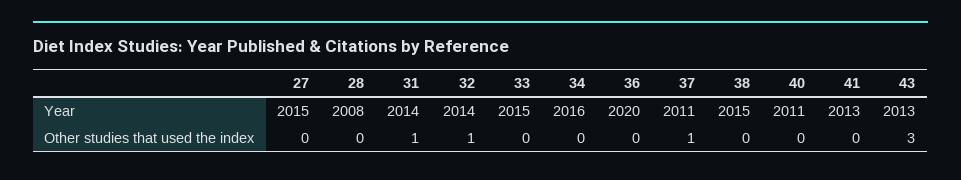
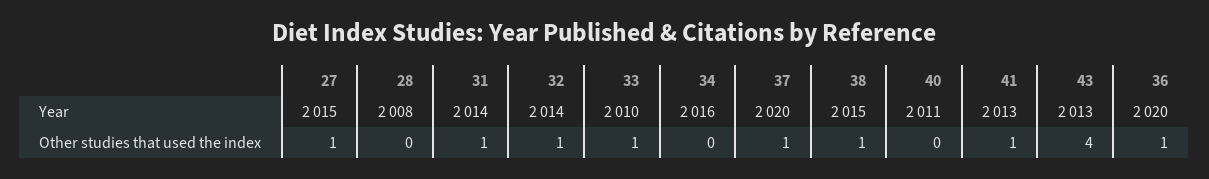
33, Year: 2015 -> 2010
37, Year: 2011 -> 2020
27, Other studies that used the index: 0 -> 1
33, Other studies that used the index: 0 -> 1
36, Other studies that used the index: 0 -> 1
38, Other studies that used the index: 0 -> 1
41, Other studies that used the index: 0 -> 1
43, Other studies that used the index: 3 -> 4

